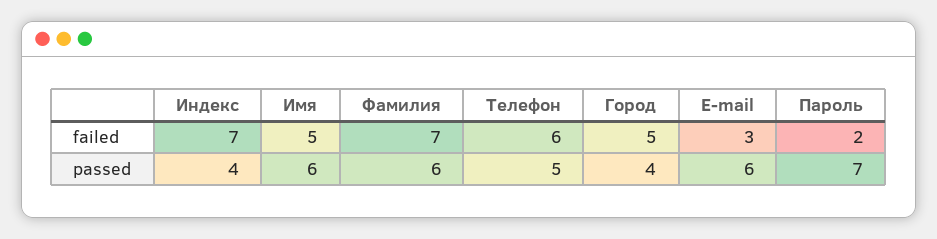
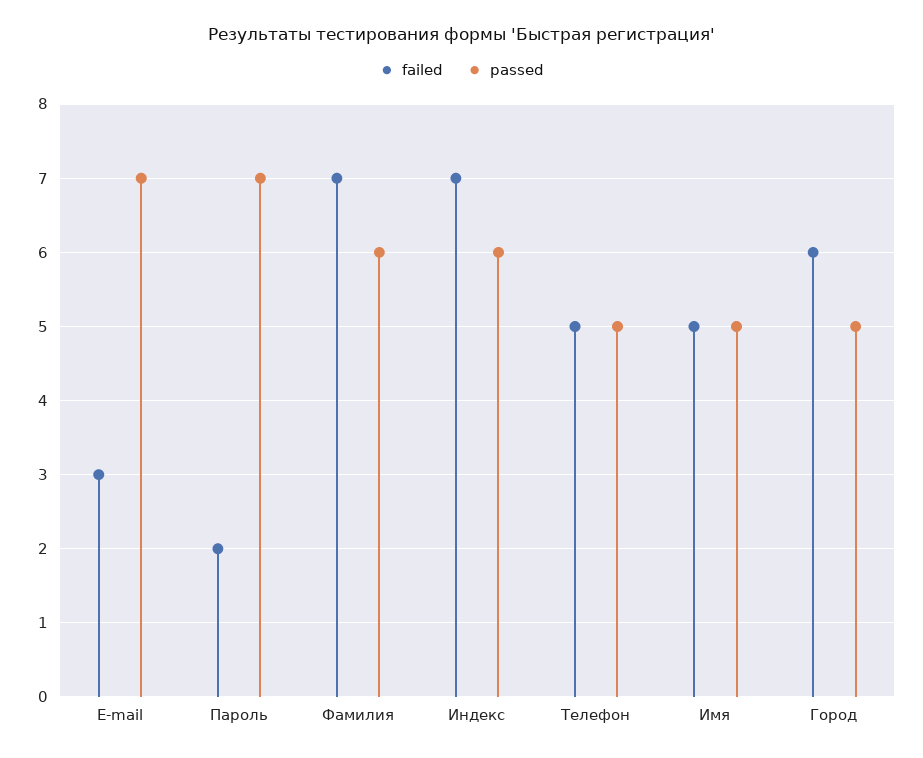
failed, Телефон: 6 -> 5
failed, Город: 5 -> 6
passed, Индекс: 4 -> 6
passed, Имя: 6 -> 5
passed, Город: 4 -> 5
passed, E-mail: 6 -> 7

